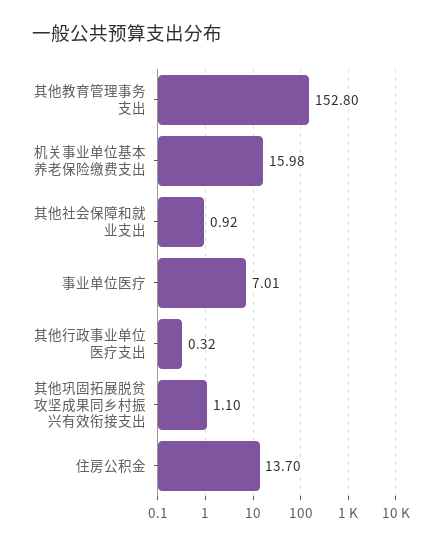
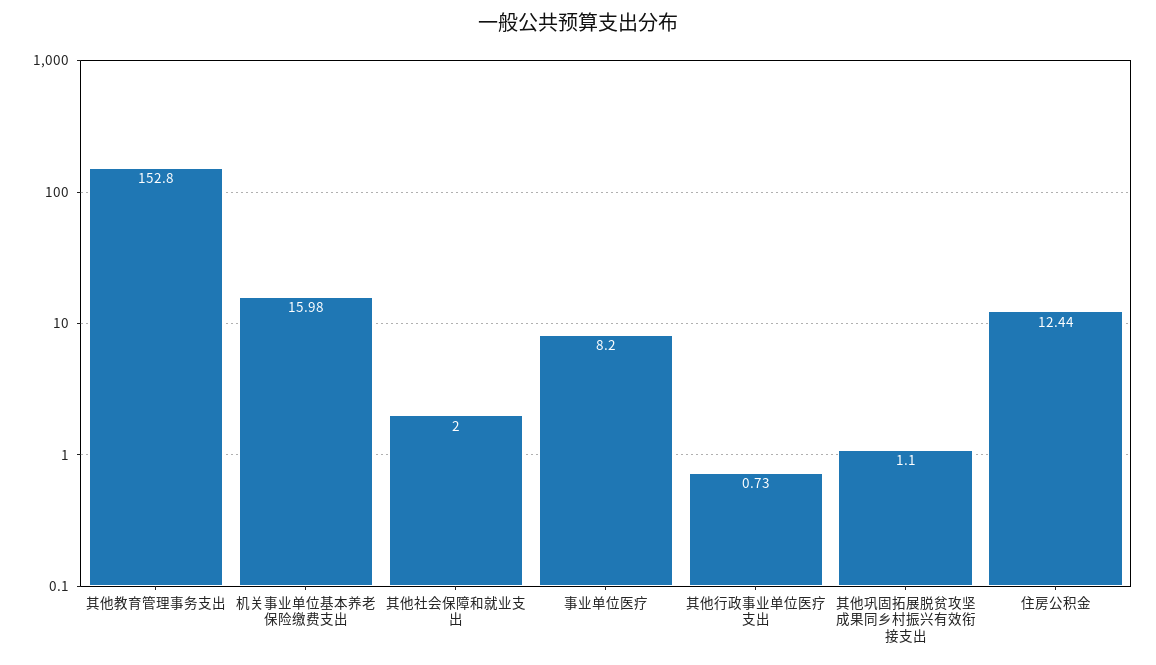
其他社会保障和就业支出: 0.92 -> 2
事业单位医疗: 7.01 -> 8.2
其他行政事业单位医疗支出: 0.32 -> 0.73
住房公积金: 13.7 -> 12.44

